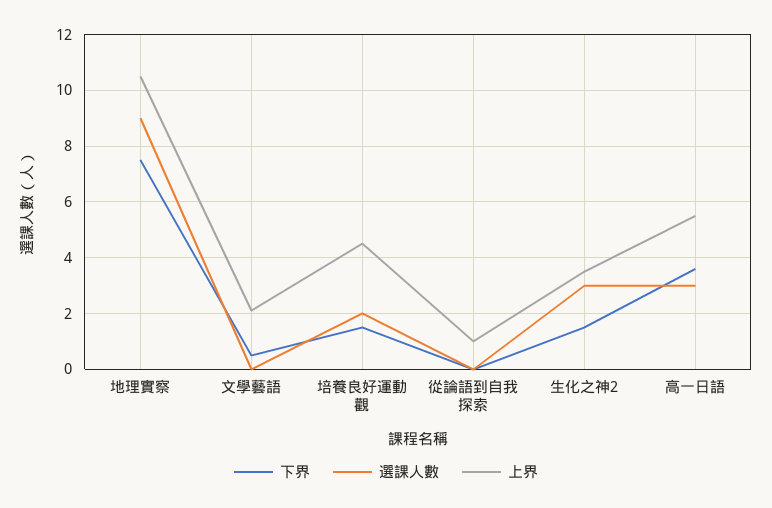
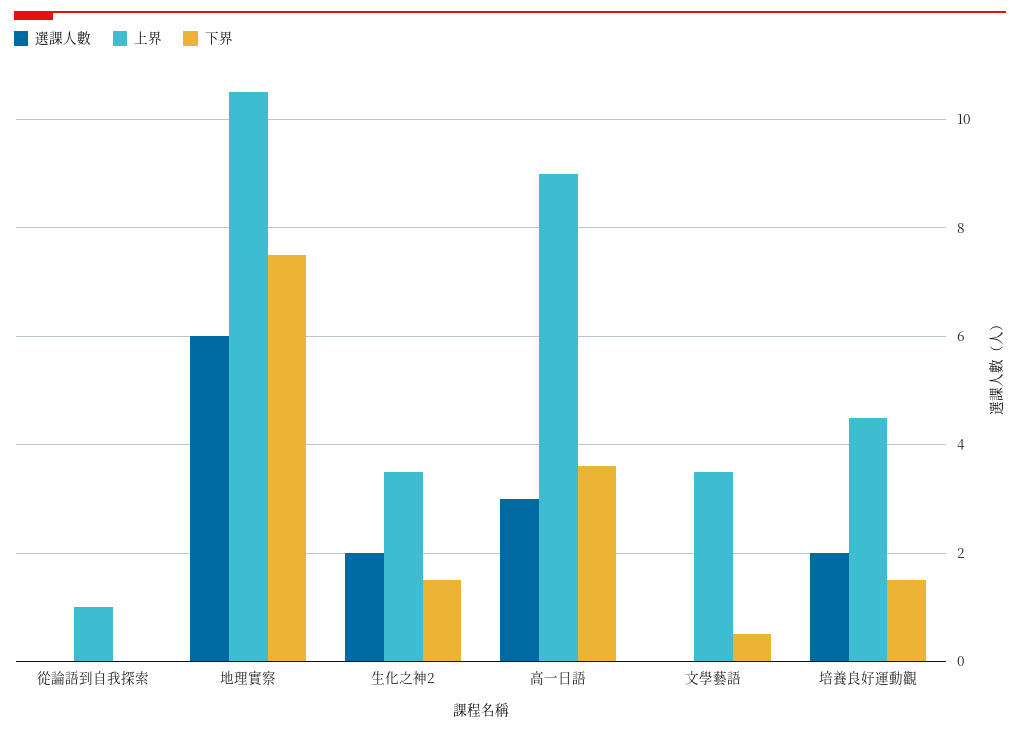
選課人數, 地理實察: 9 -> 6
上界, 文學藝語: 2 -> 3.5
選課人數, 生化之神2: 3 -> 2
上界, 高一日語: 5.5 -> 9

